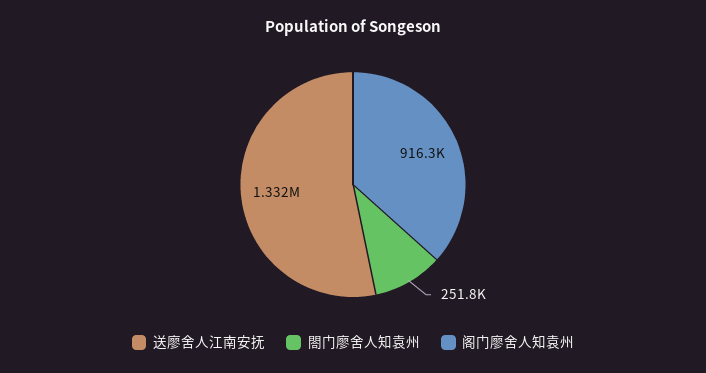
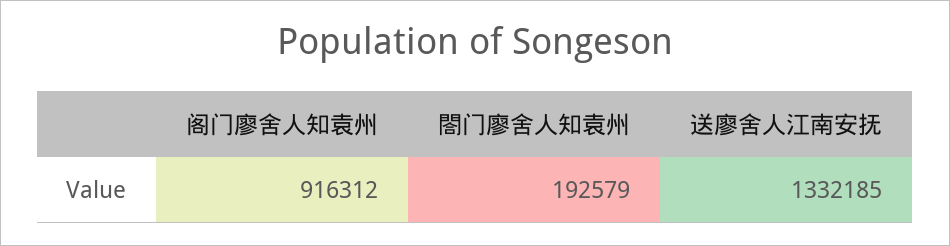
閤门廖舍人知袁州: 251800 -> 192579

